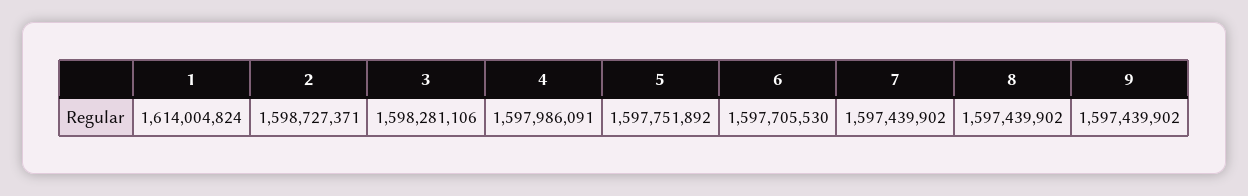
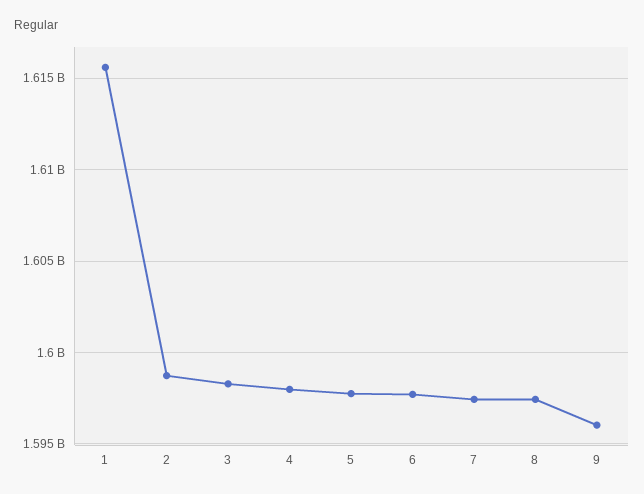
1: 1614004824 -> 1615500000
9: 1597439902 -> 1596000000

